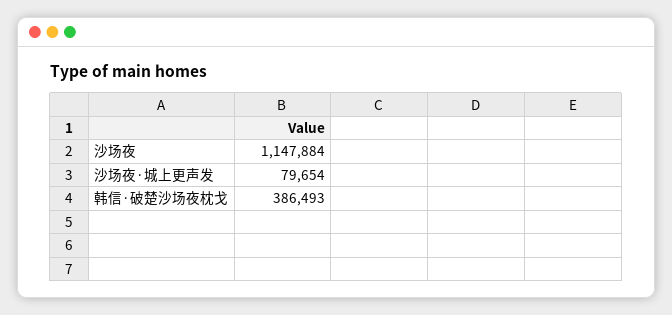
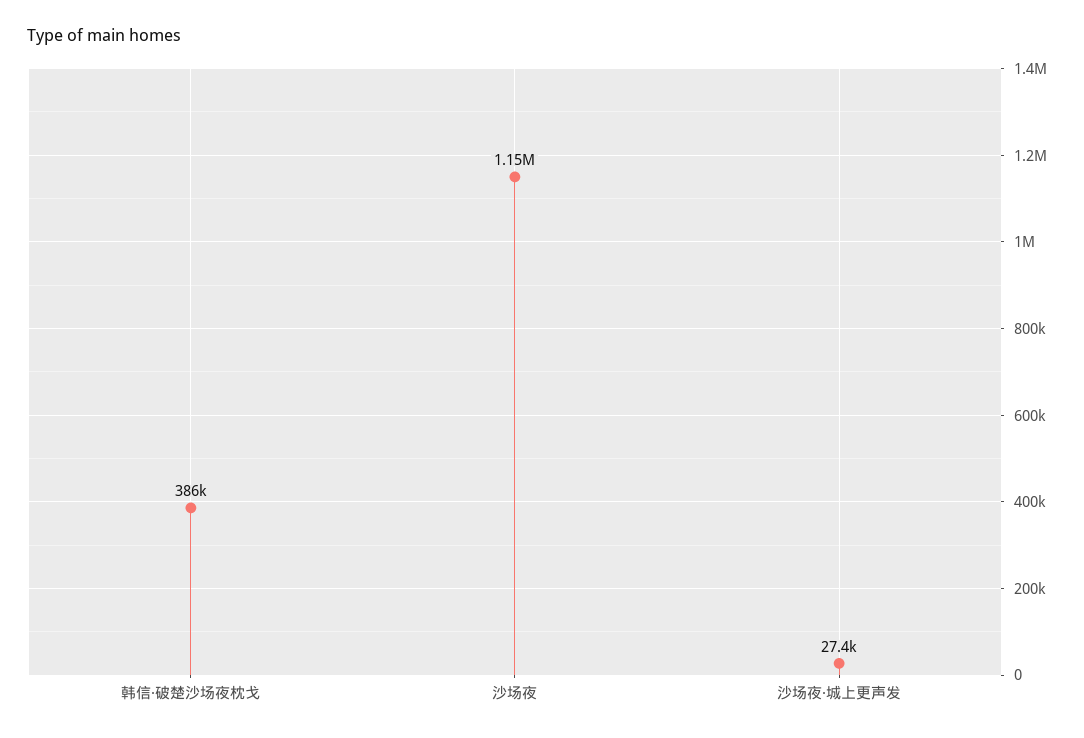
沙场夜·城上更声发: 79654 -> 27400

